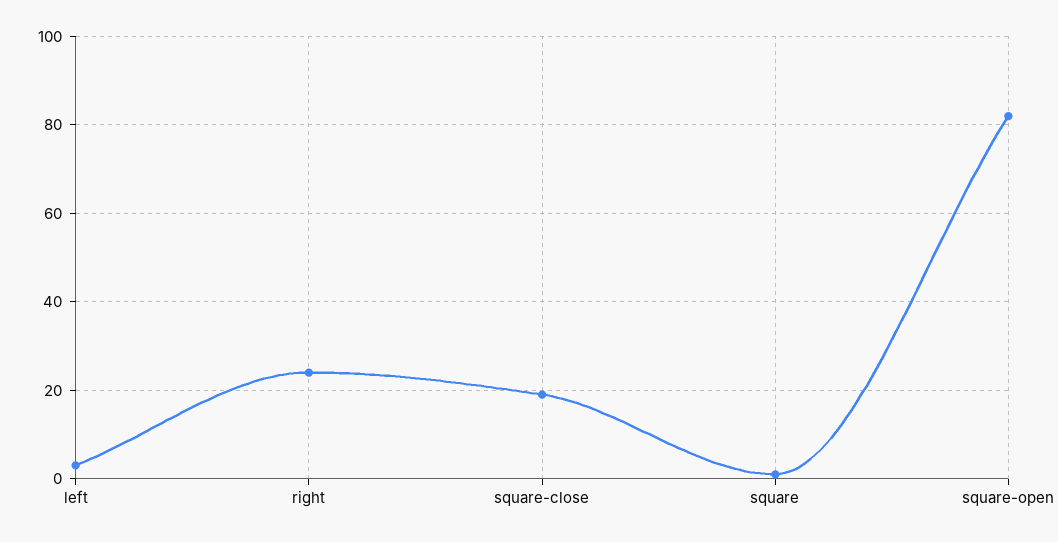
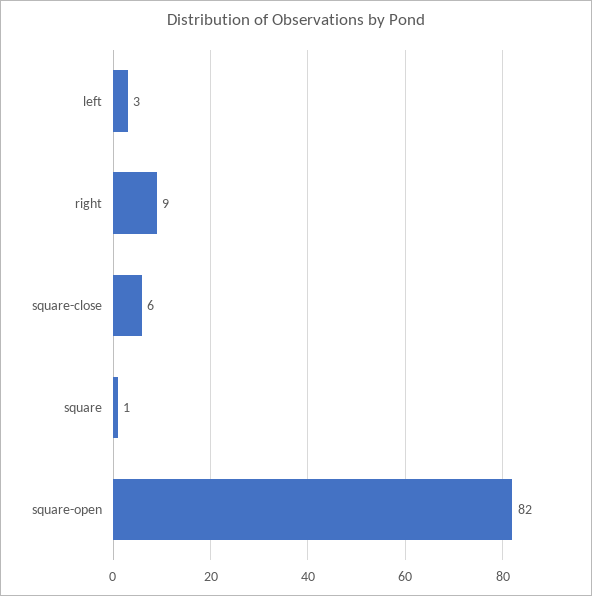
right: 25 -> 9
square-close: 20 -> 6

